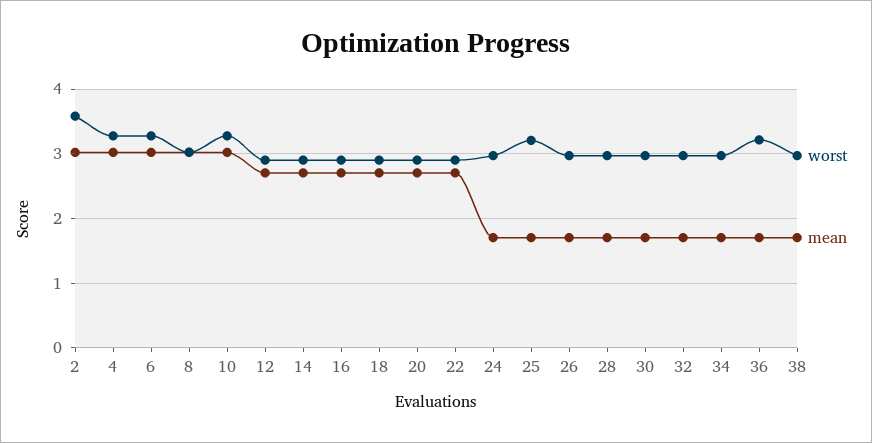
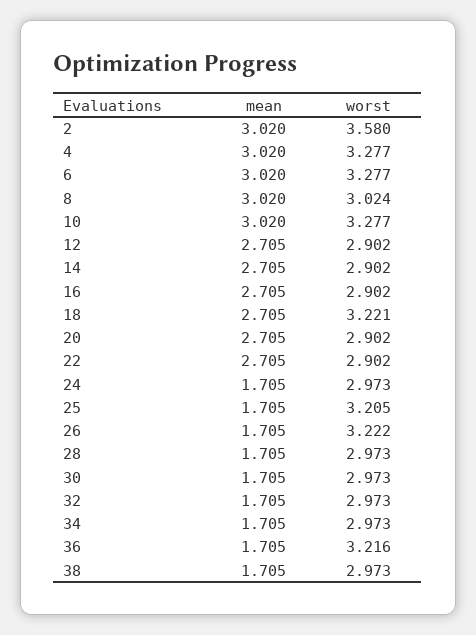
worst, 18: 2.9 -> 3.221
worst, 26: 3 -> 3.222

